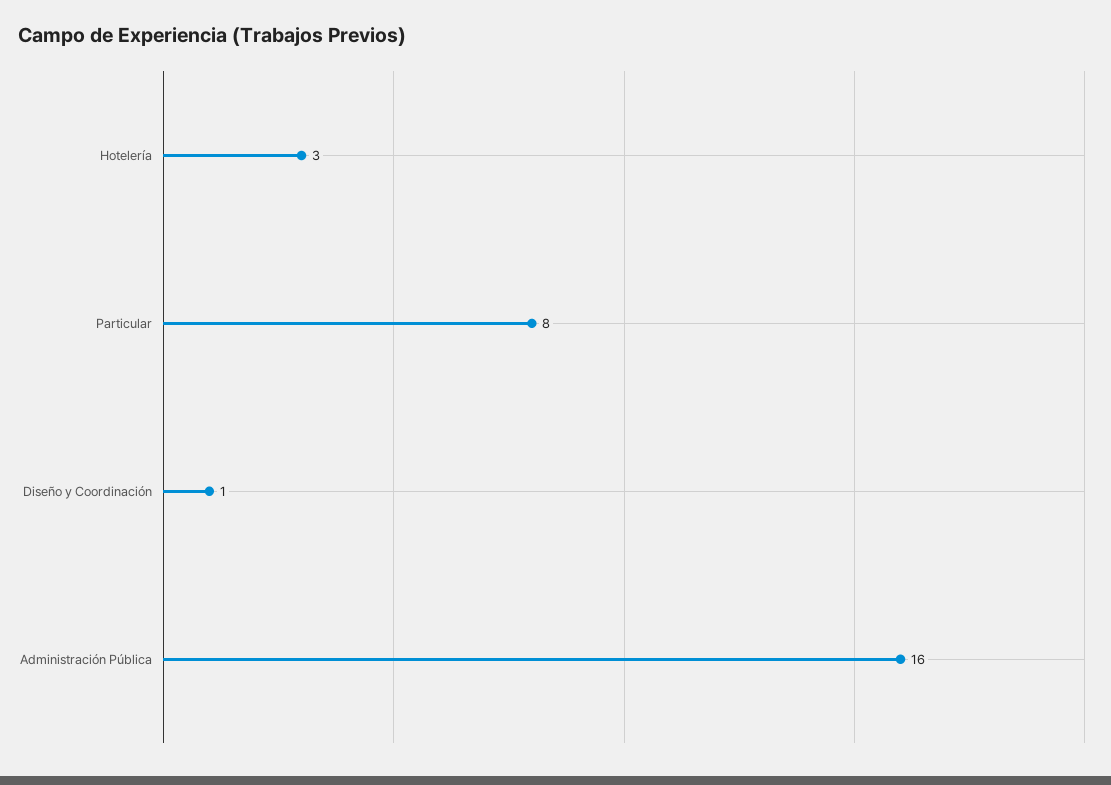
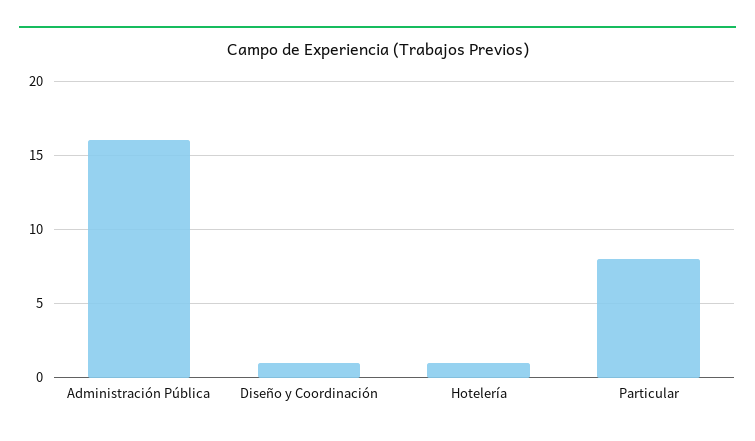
Hotelería: 3 -> 1

